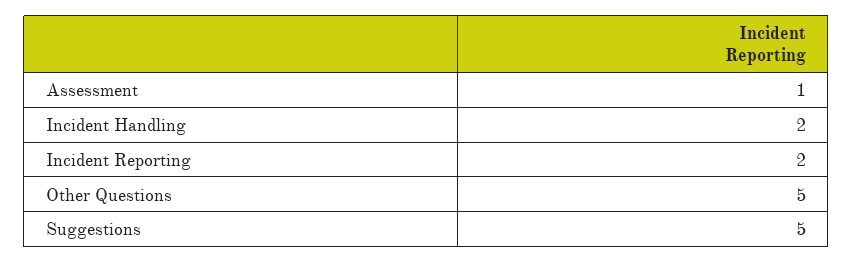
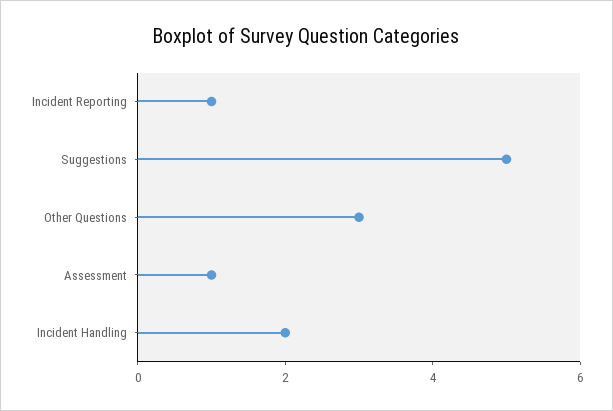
Incident Reporting: 2 -> 1
Other Questions: 5 -> 3

